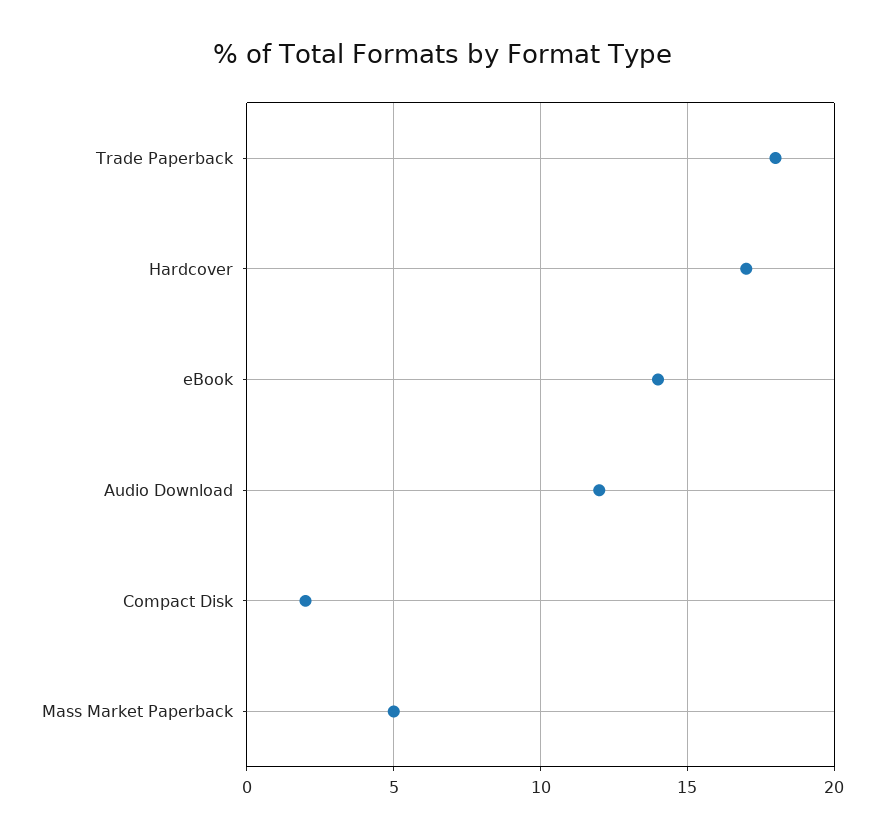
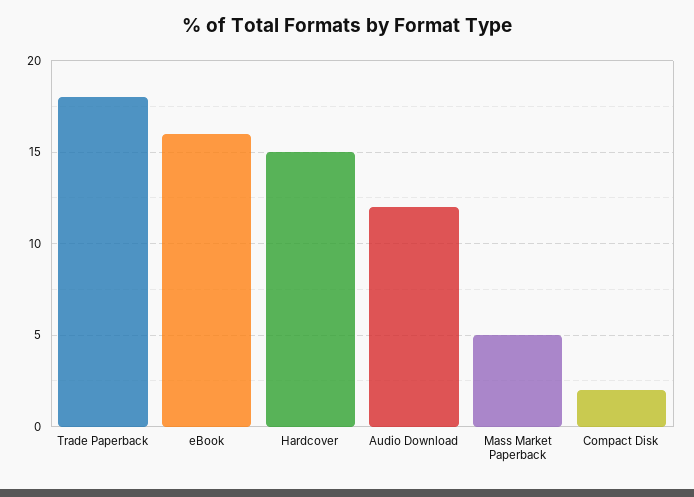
Hardcover: 17 -> 15
eBook: 14 -> 16

